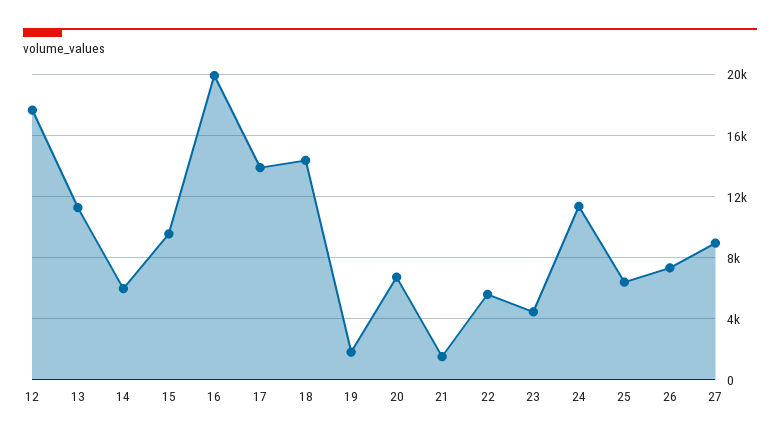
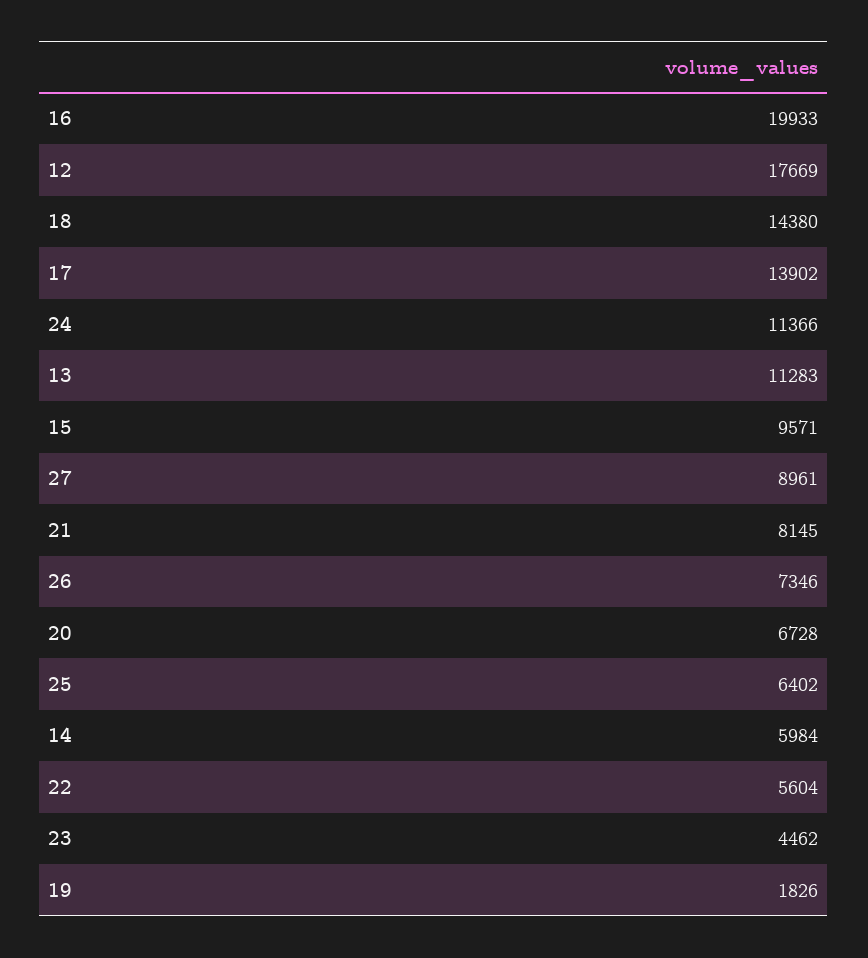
21: 1500 -> 8145

